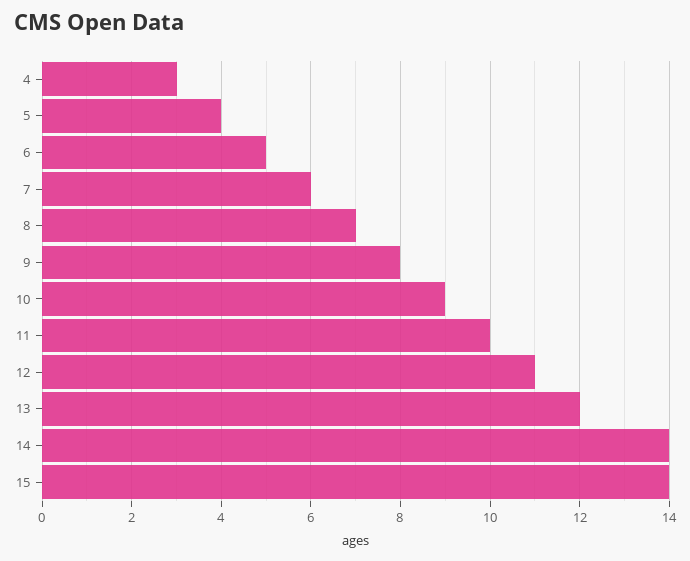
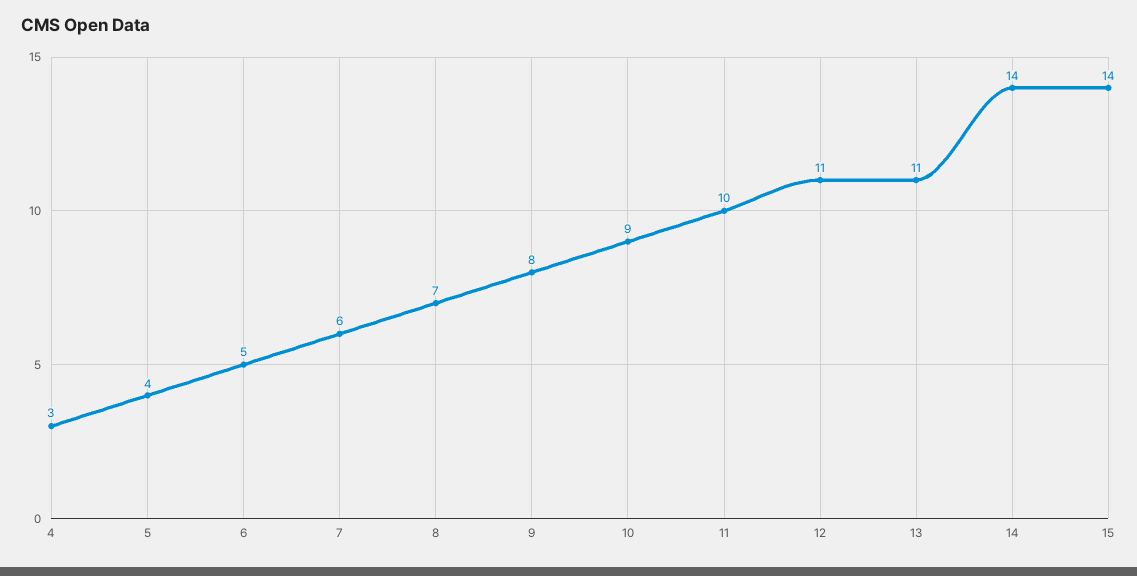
13: 12 -> 11

